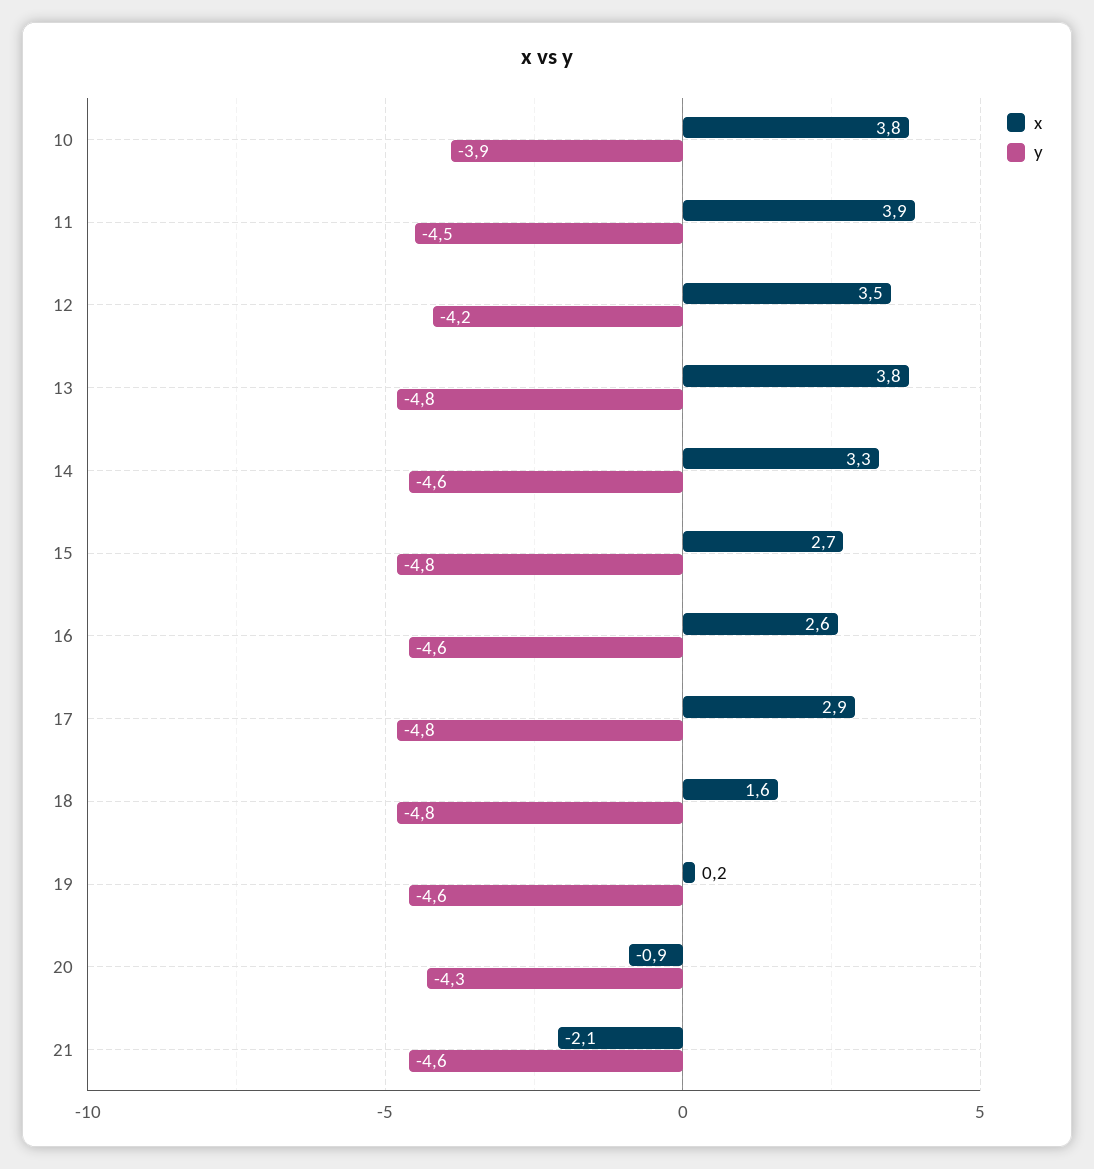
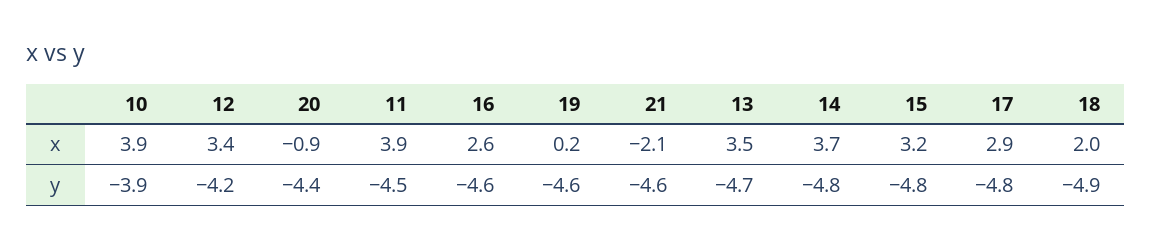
x, 10: 3.8 -> 3.9
x, 12: 3.5 -> 3.4
x, 13: 3.8 -> 3.5
y, 13: -4.8 -> -4.7
x, 14: 3.3 -> 3.7
y, 14: -4.6 -> -4.8
x, 15: 2.7 -> 3.2
x, 18: 1.6 -> 2
y, 18: -4.8 -> -4.9
y, 20: -4.3 -> -4.4

